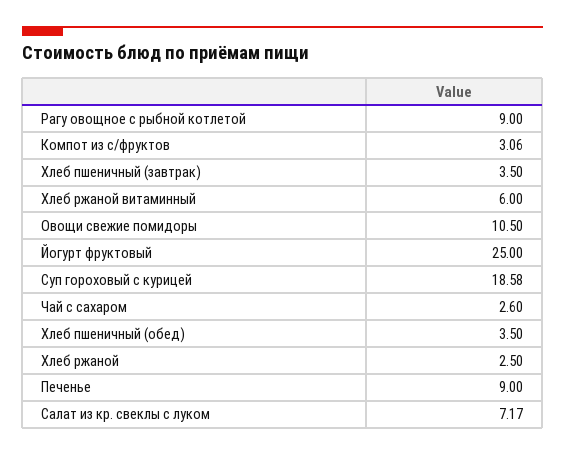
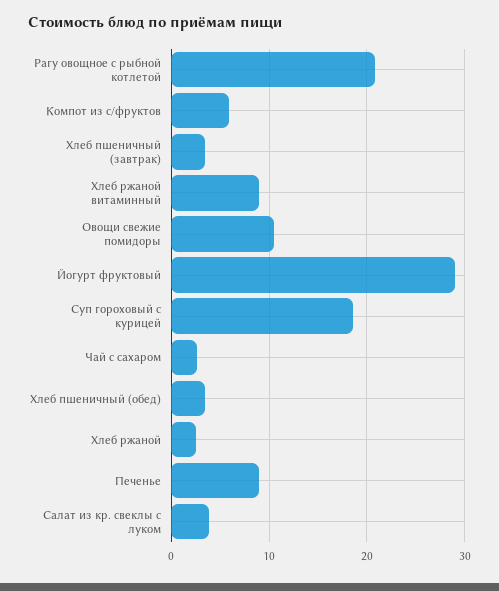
Рагу овощное с рыбной котлетой: 9 -> 21
Компот из с/фруктов: 3.06 -> 6
Хлеб ржаной витаминный: 6 -> 9
Йогурт фруктовый: 25 -> 29
Салат из кр. свеклы с луком: 7.17 -> 4

